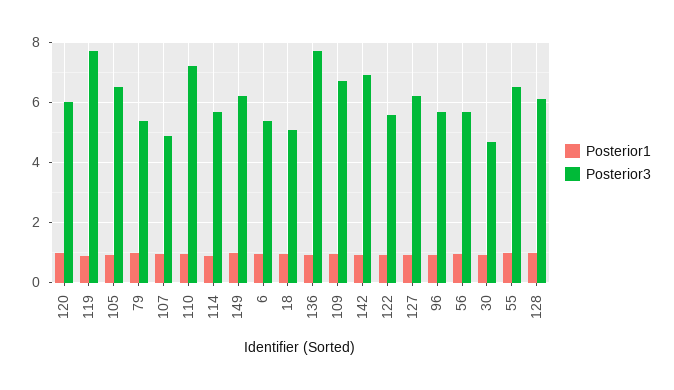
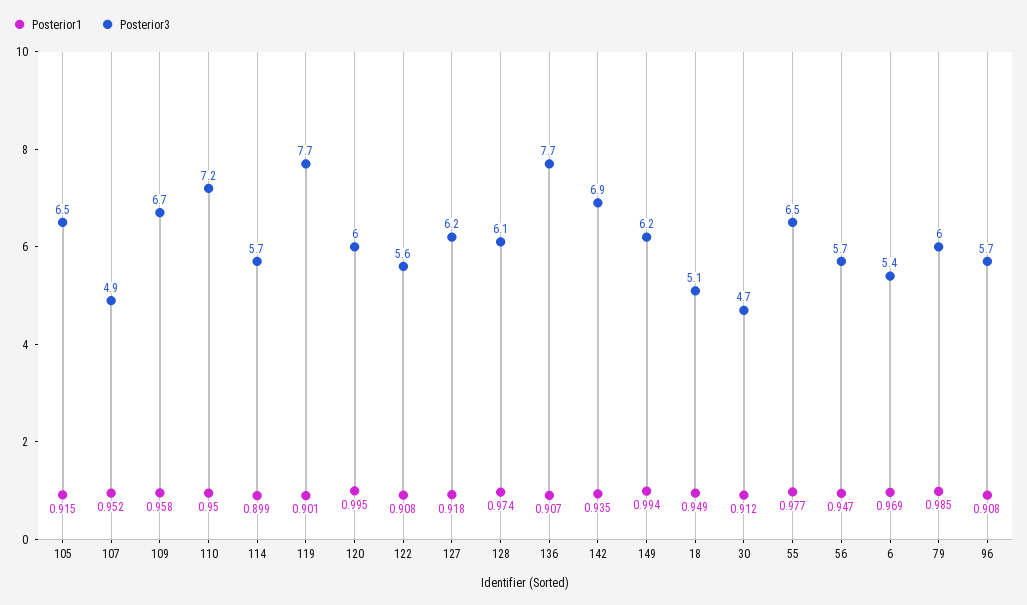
Posterior3, 79: 5.4 -> 6

